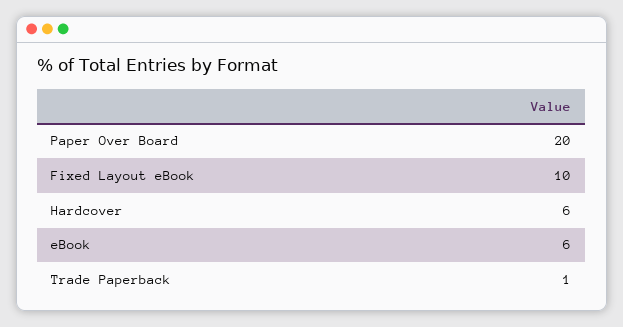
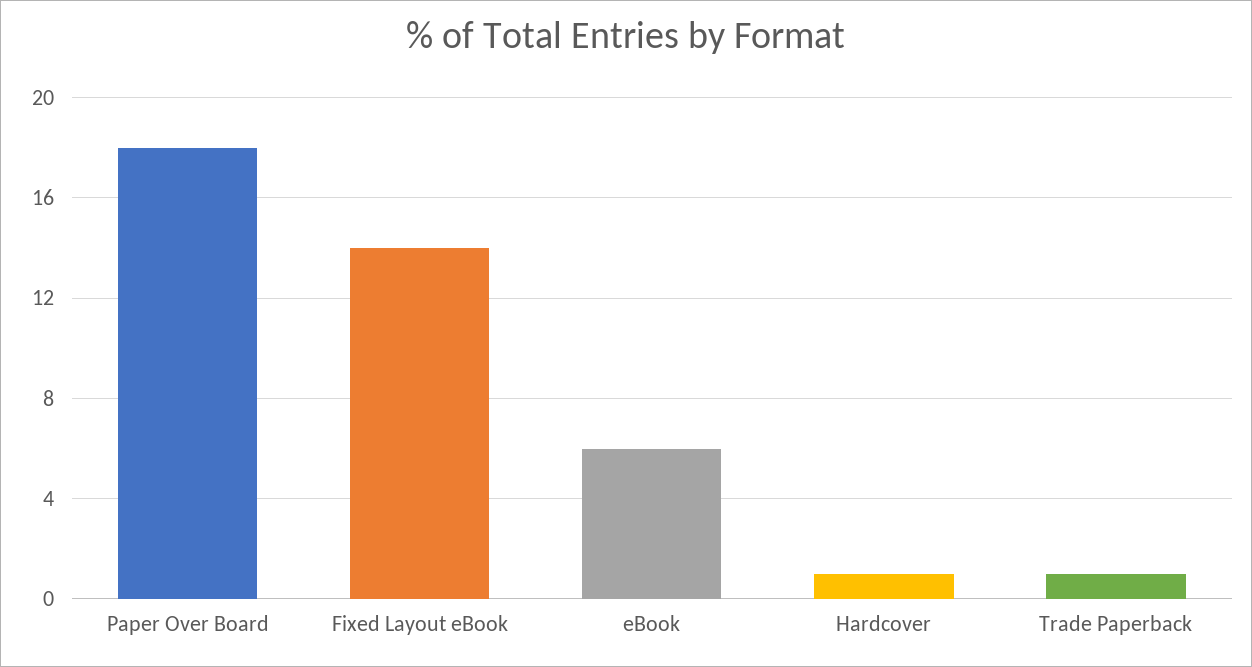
Paper Over Board: 20 -> 18
Fixed Layout eBook: 10 -> 14
Hardcover: 6 -> 1

